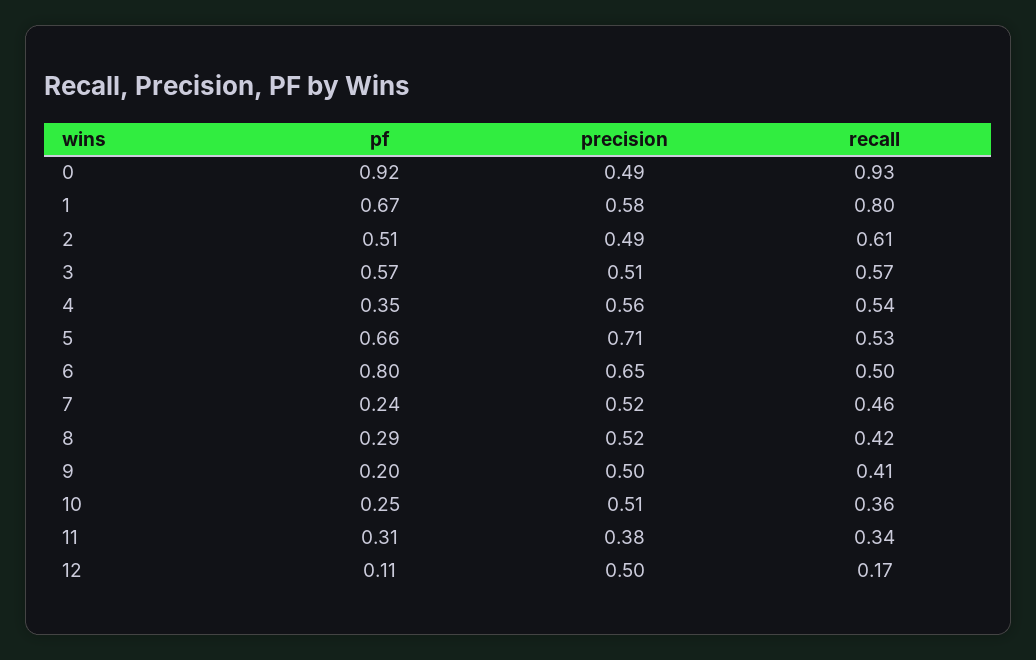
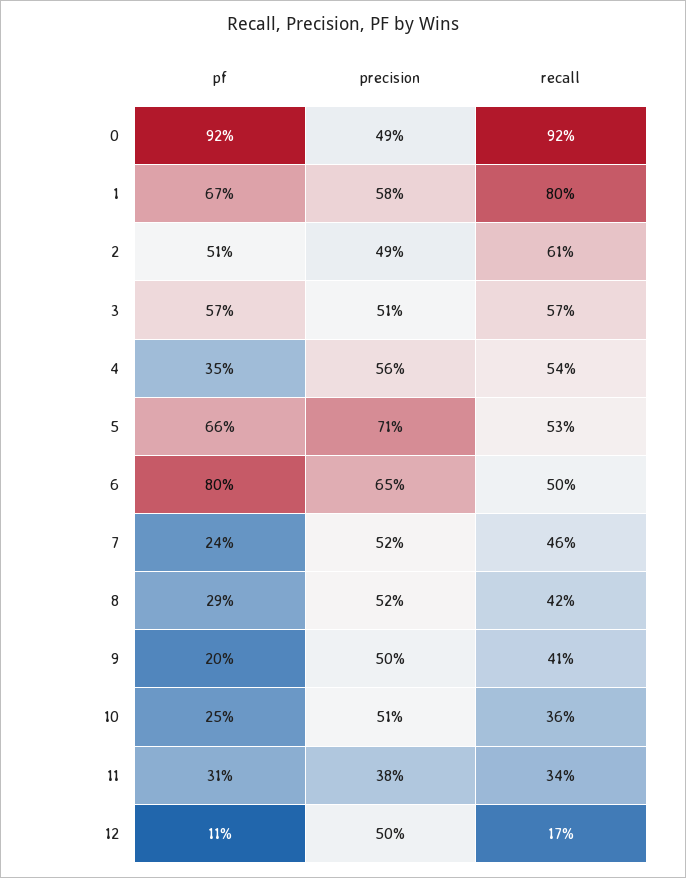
recall, 0: 0.93 -> 0.92

